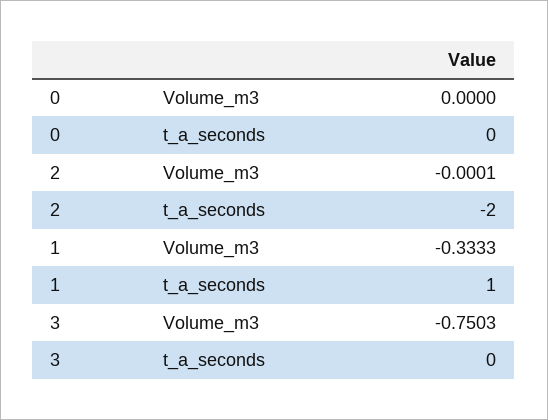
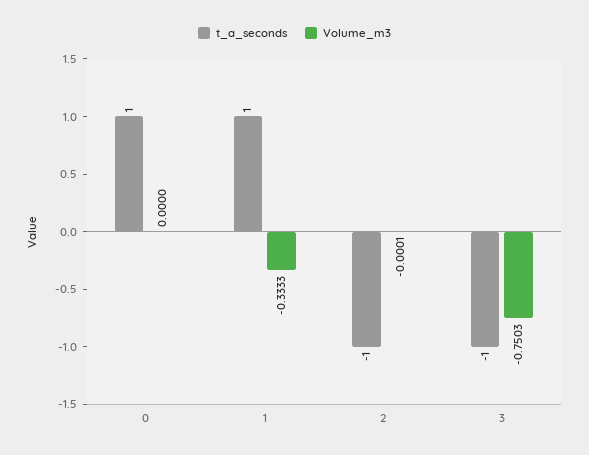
t_a_seconds, 0: 0 -> 1
t_a_seconds, 2: -2 -> -1
t_a_seconds, 3: 0 -> -1

